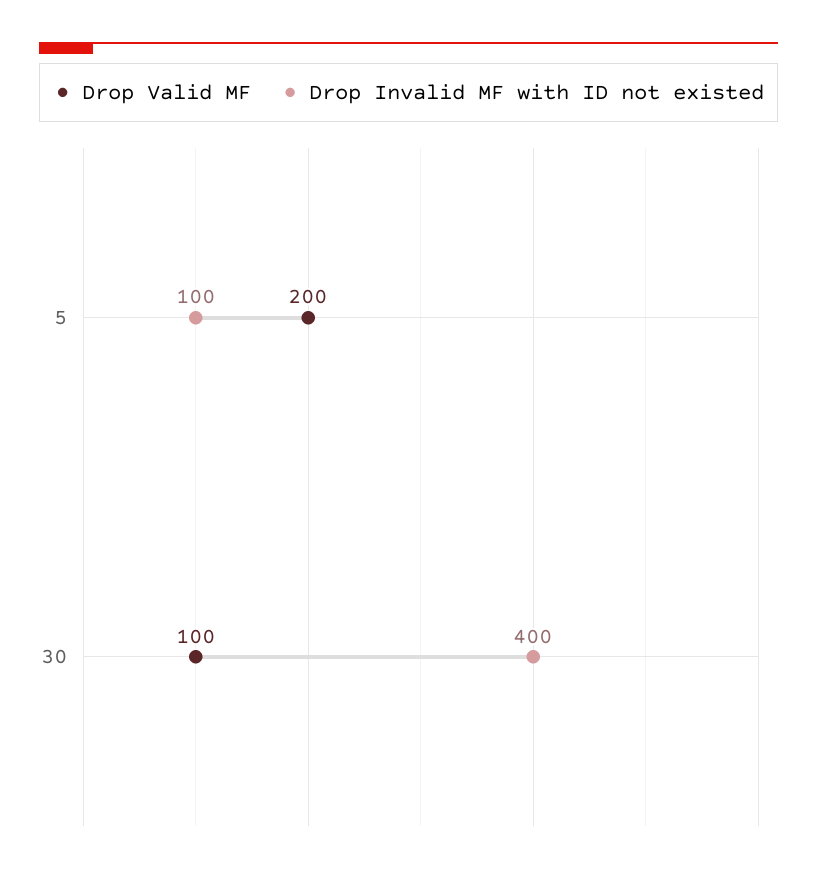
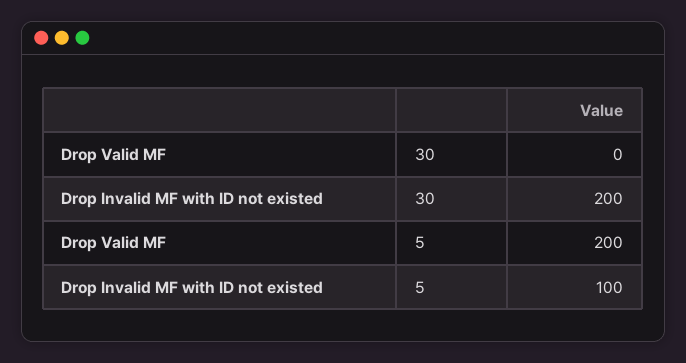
Drop Valid MF, 30: 100 -> 0
Drop Invalid MF with ID not existed, 30: 400 -> 200

